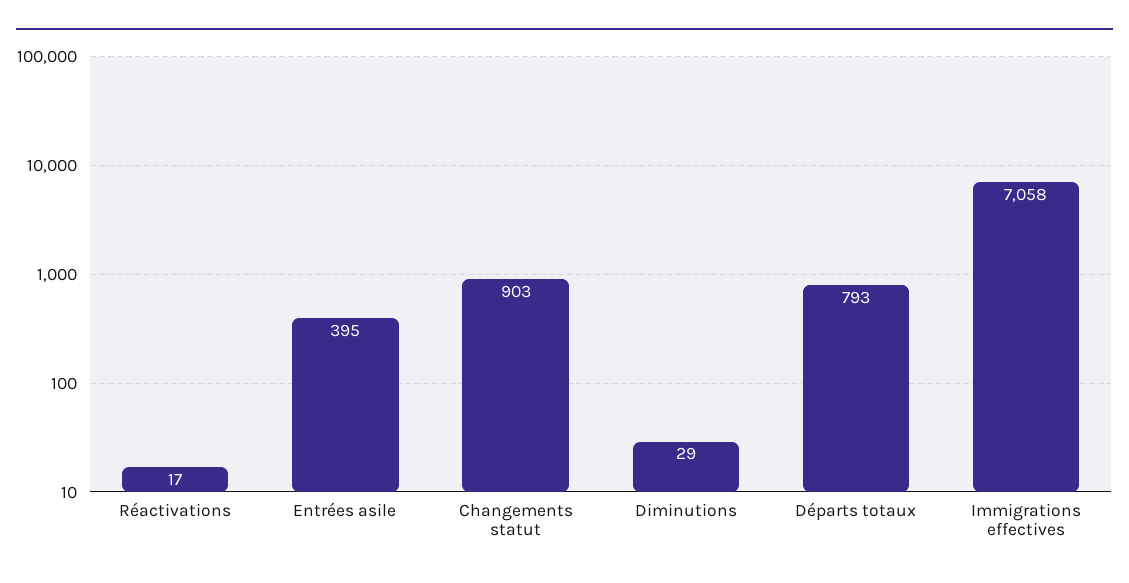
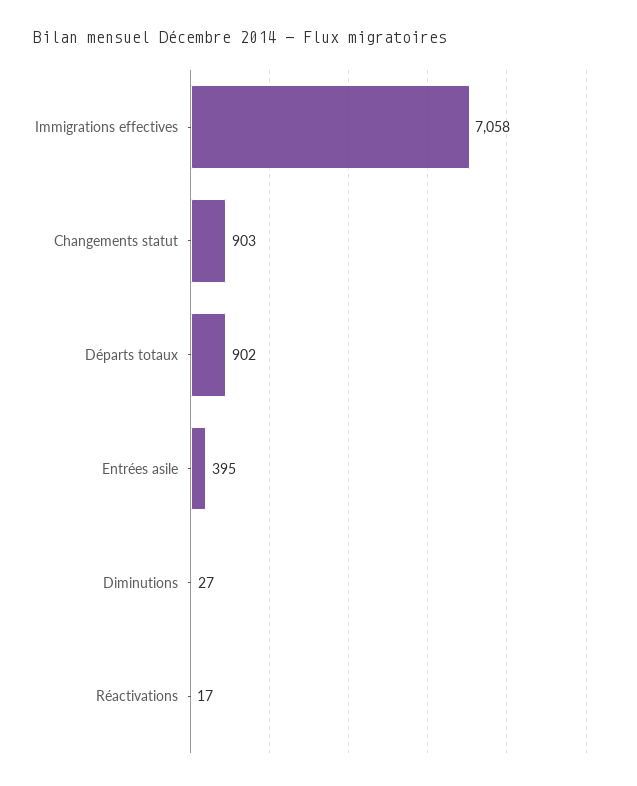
Diminutions: 29 -> 27
Départs totaux: 793 -> 902

